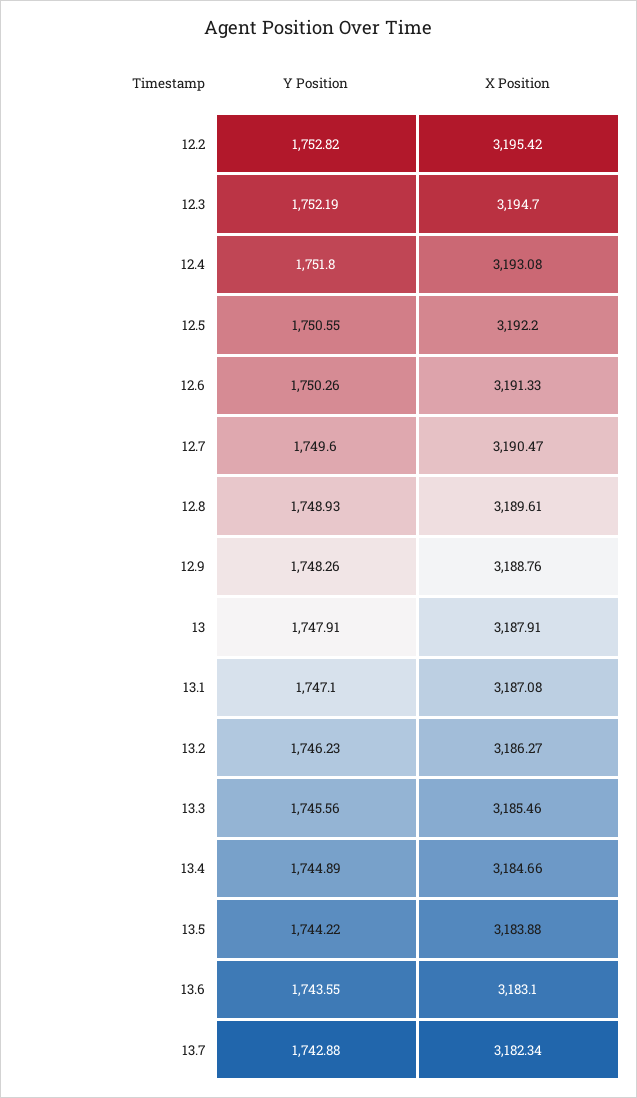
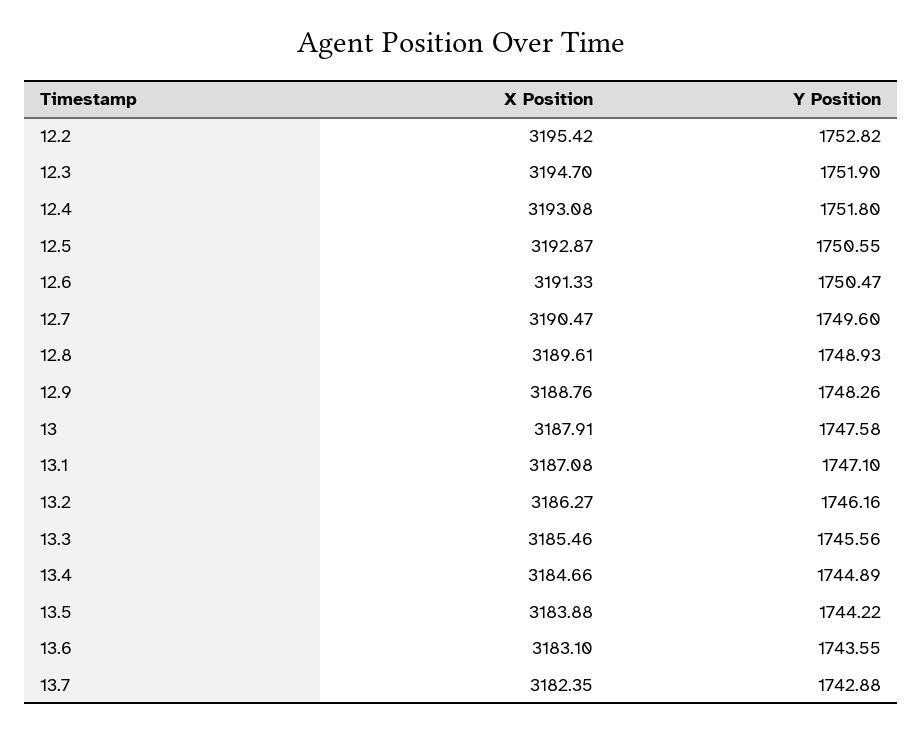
Y Position, 12.3: 1752.19 -> 1751.9
X Position, 12.5: 3192.2 -> 3192.87
Y Position, 12.6: 1750.26 -> 1750.47
Y Position, 13: 1747.91 -> 1747.58
Y Position, 13.2: 1746.23 -> 1746.16
X Position, 13.7: 3182.34 -> 3182.35

